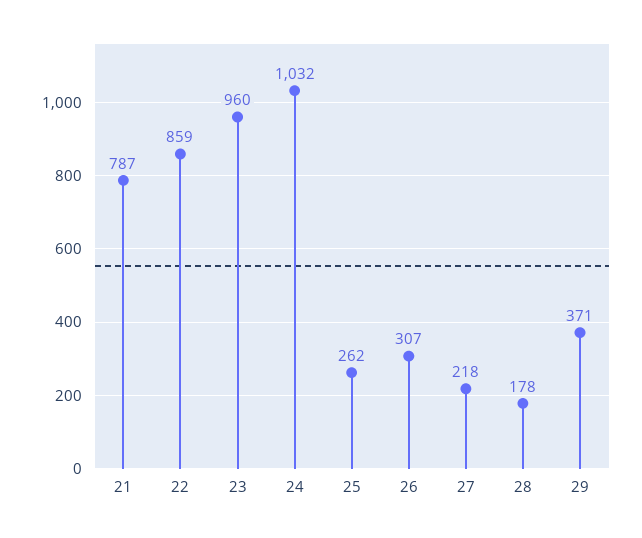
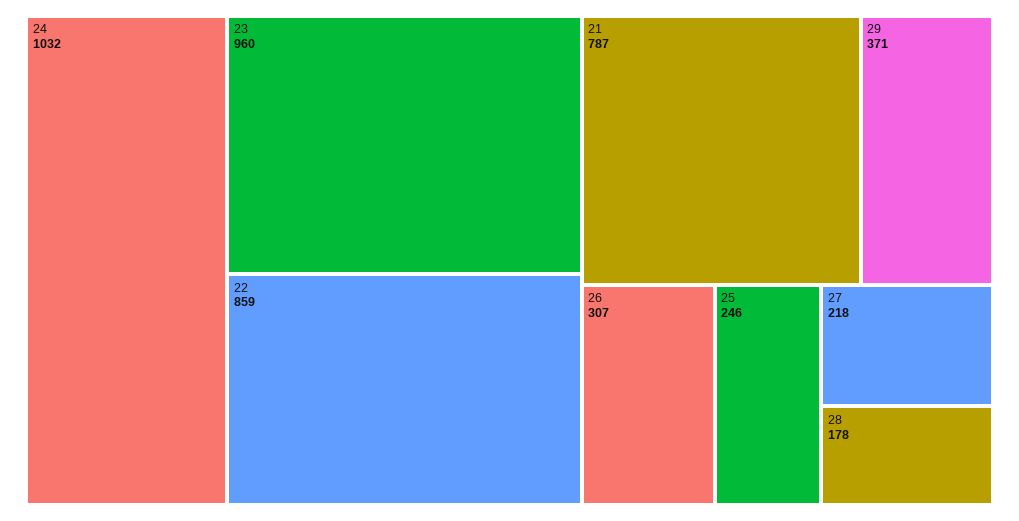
25: 262 -> 246

